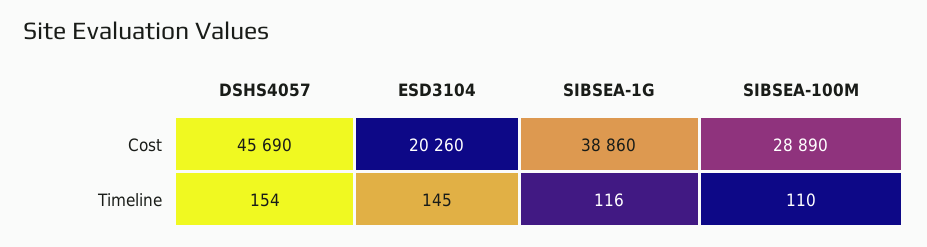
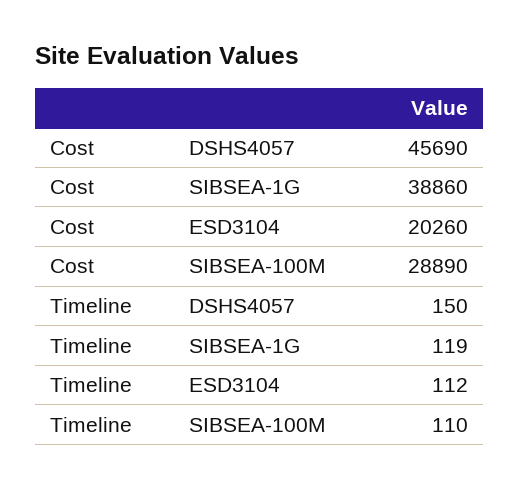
DSHS4057, Timeline: 154 -> 150
ESD3104, Timeline: 145 -> 112
SIBSEA-1G, Timeline: 116 -> 119

